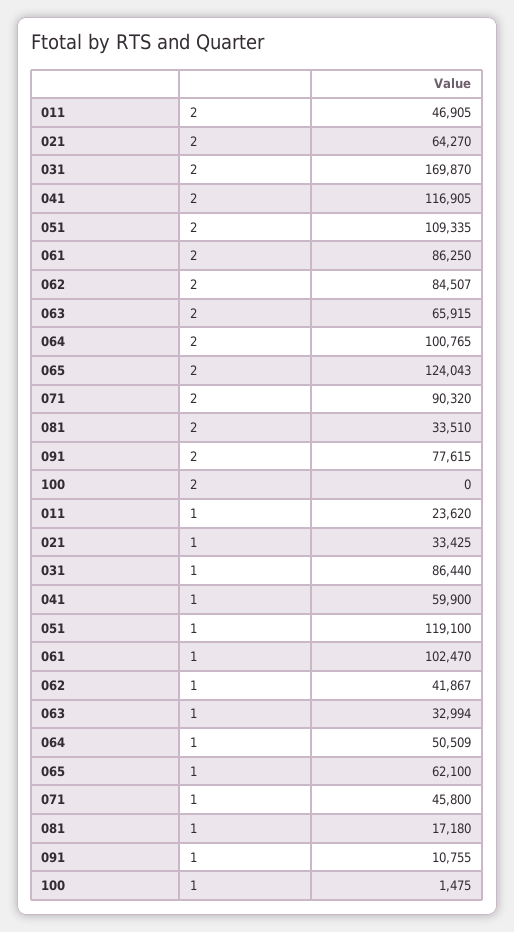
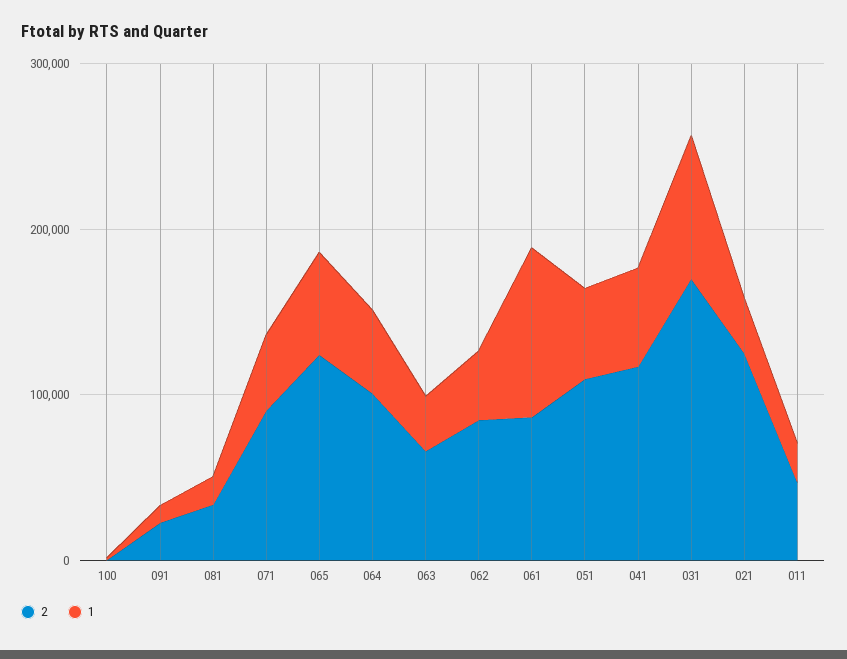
2, 021: 64270 -> 120000
2, 091: 77615 -> 20000
1, 051: 119100 -> 60000

